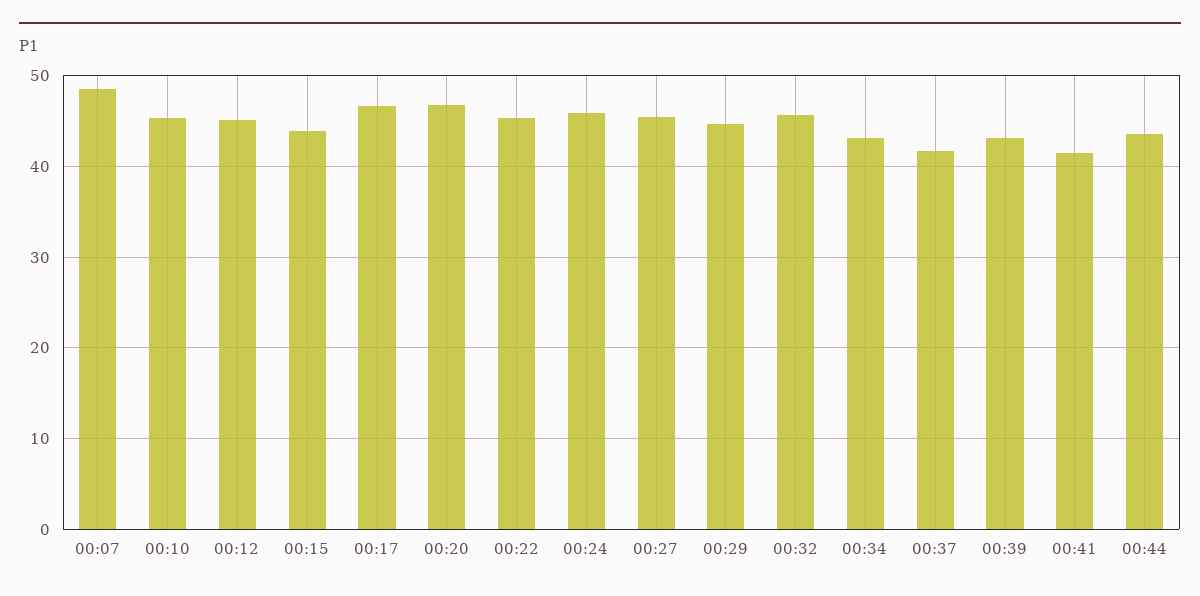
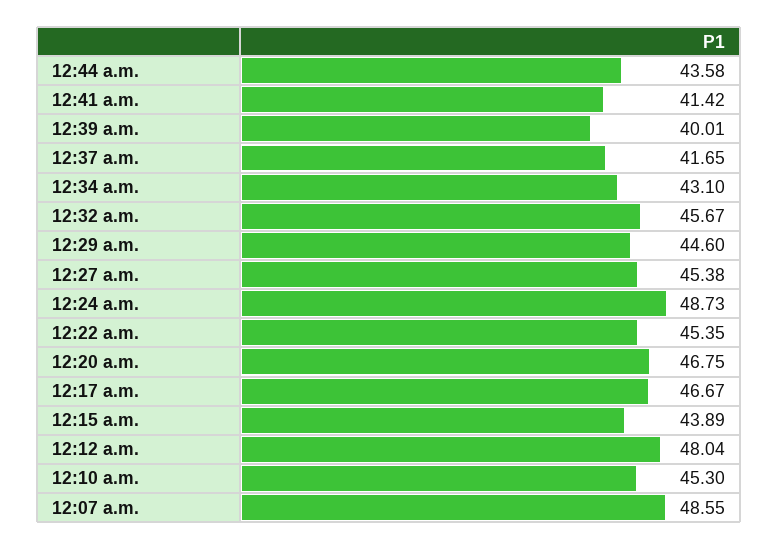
00:12: 45 -> 48.04
00:24: 46 -> 48.73
00:39: 43 -> 40.01

